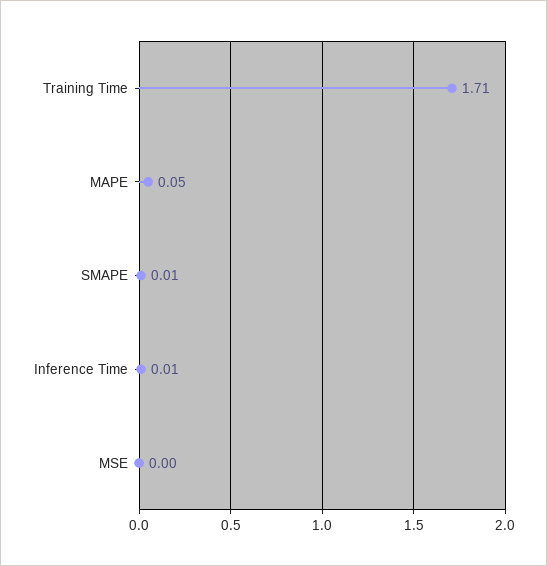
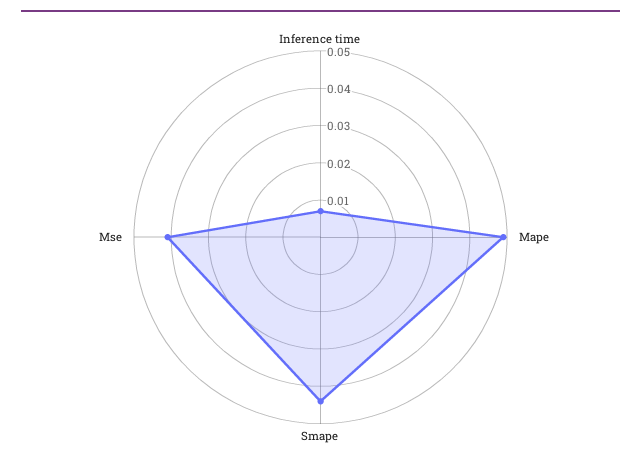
Training Time: 1.71 -> none
SMAPE: 0.01 -> 0.045
MSE: 0 -> 0.04

